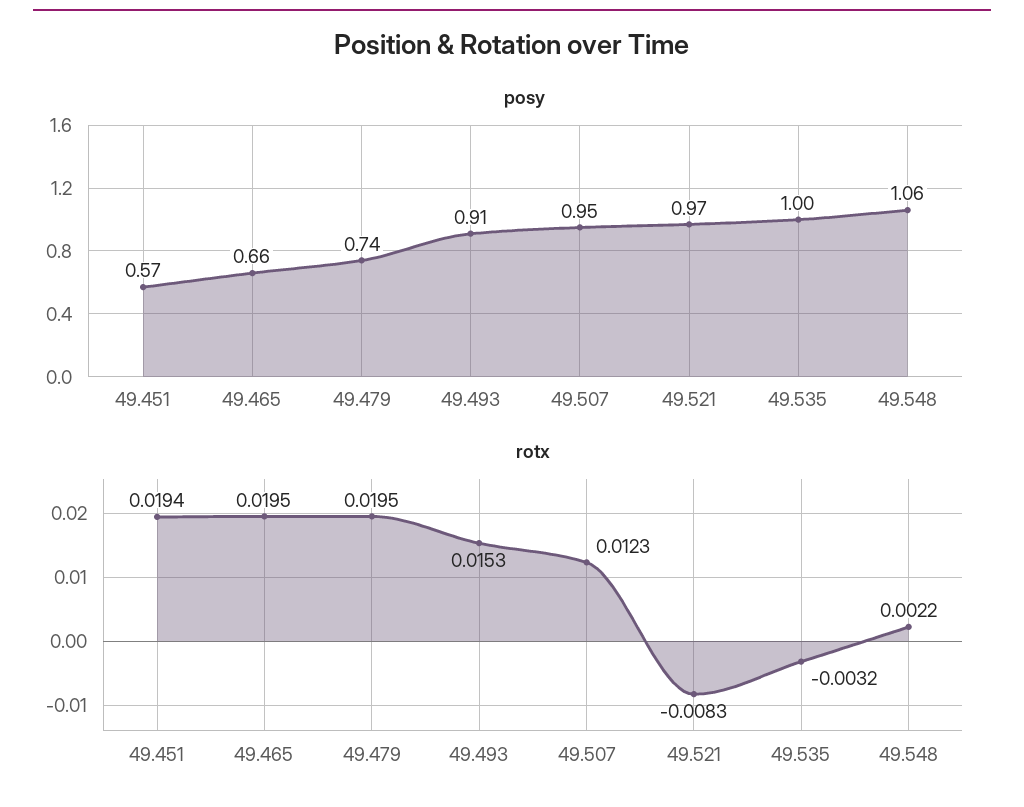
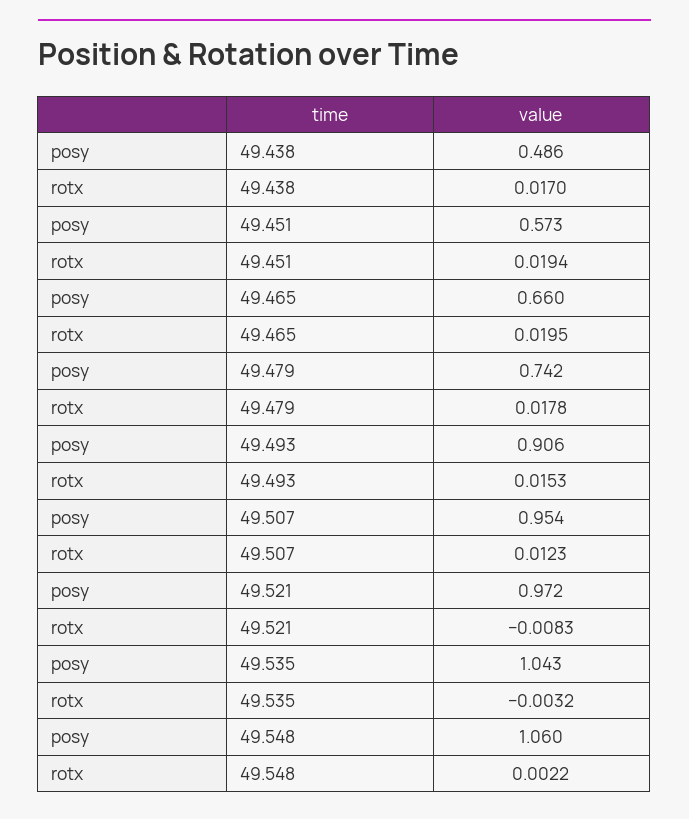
posy, 49.535: 1 -> 1.043
rotx, 49.479: 0.0195 -> 0.0178
posy, 49.438: none -> 0.486
rotx, 49.438: none -> 0.017

